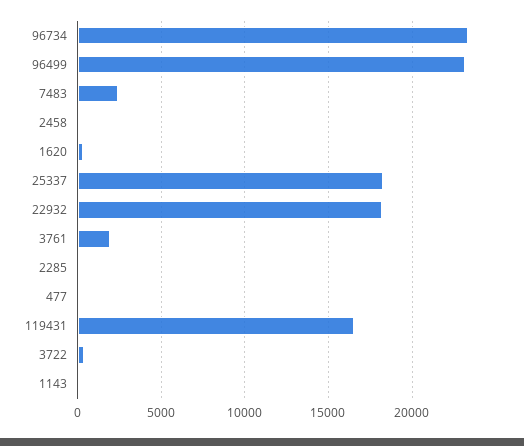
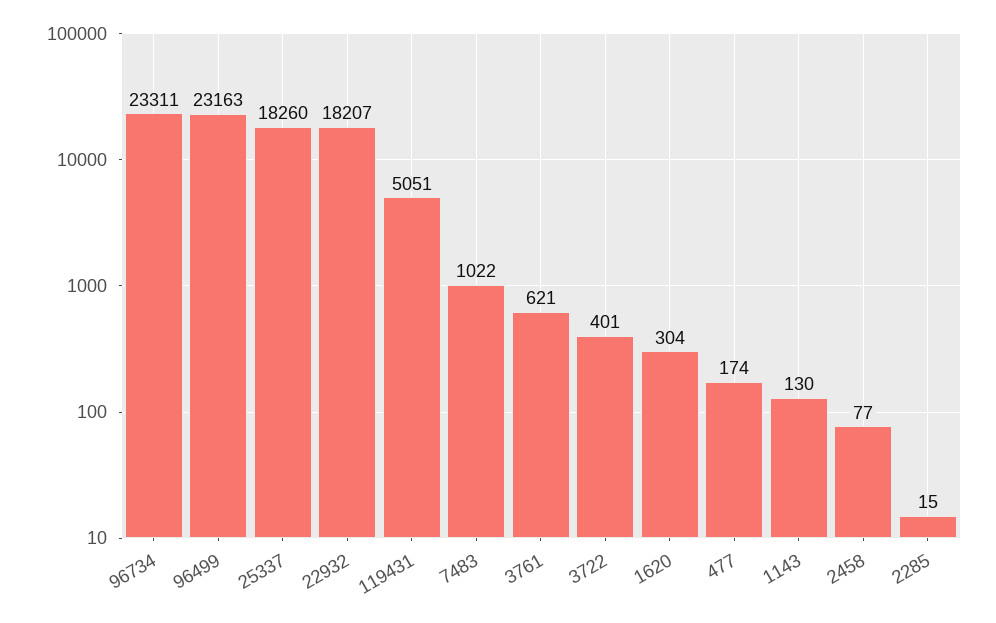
7483: 2500 -> 1022
3761: 2000 -> 621
119431: 16500 -> 5051

